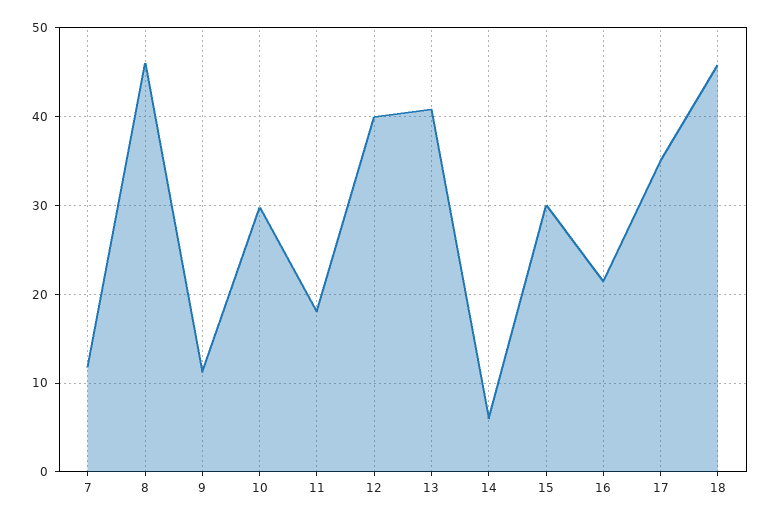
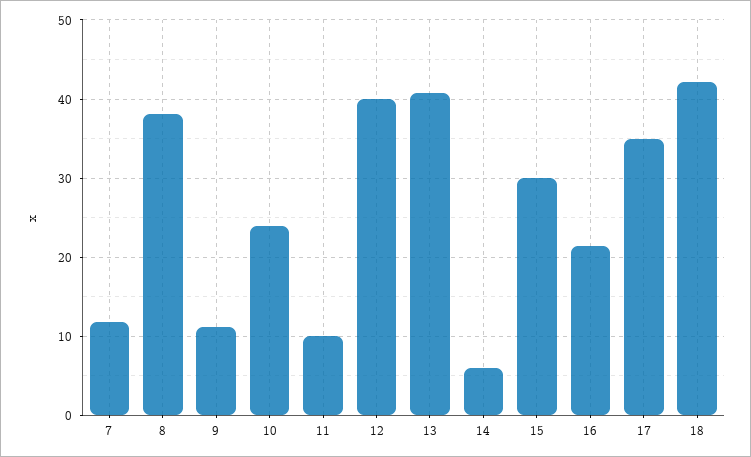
8: 46 -> 38
10: 30 -> 24
11: 18 -> 10
18: 46 -> 42

